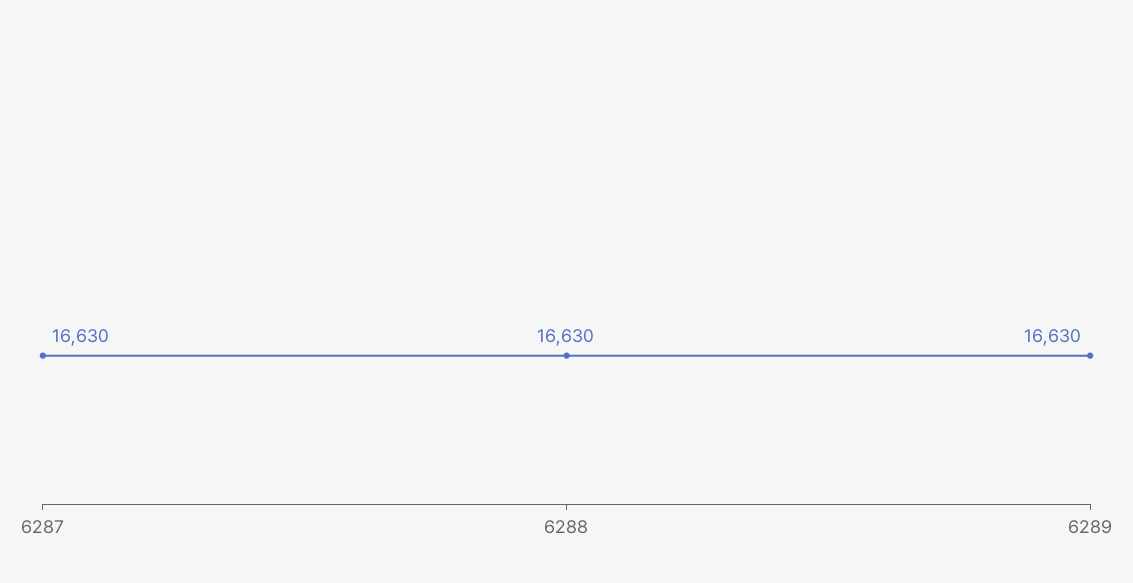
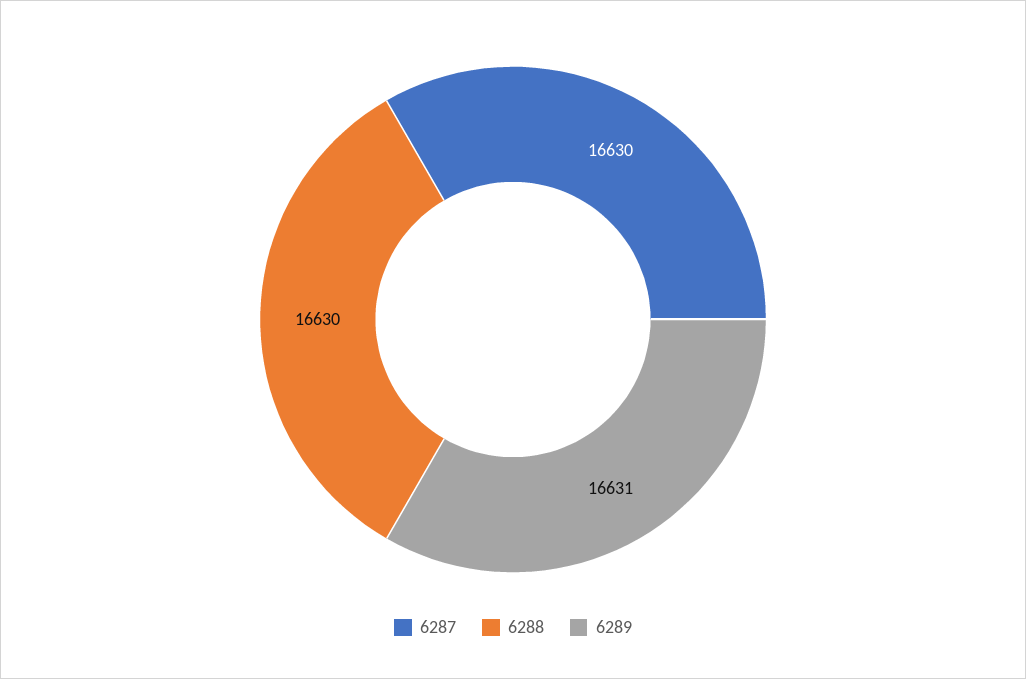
6289: 16630 -> 16631

